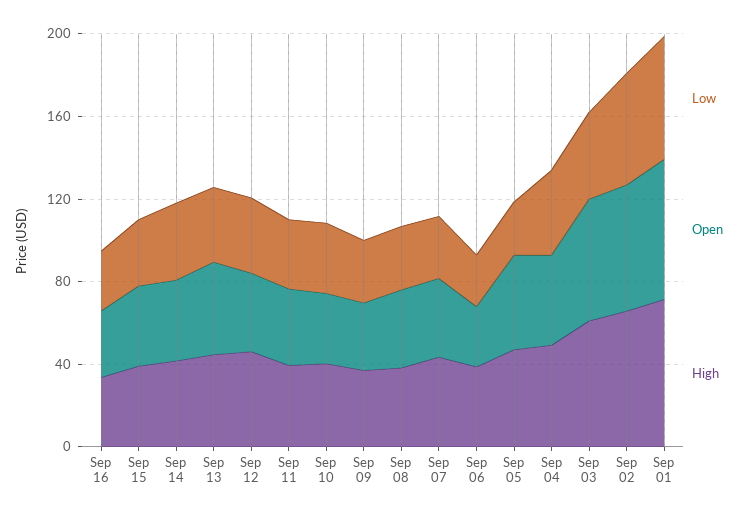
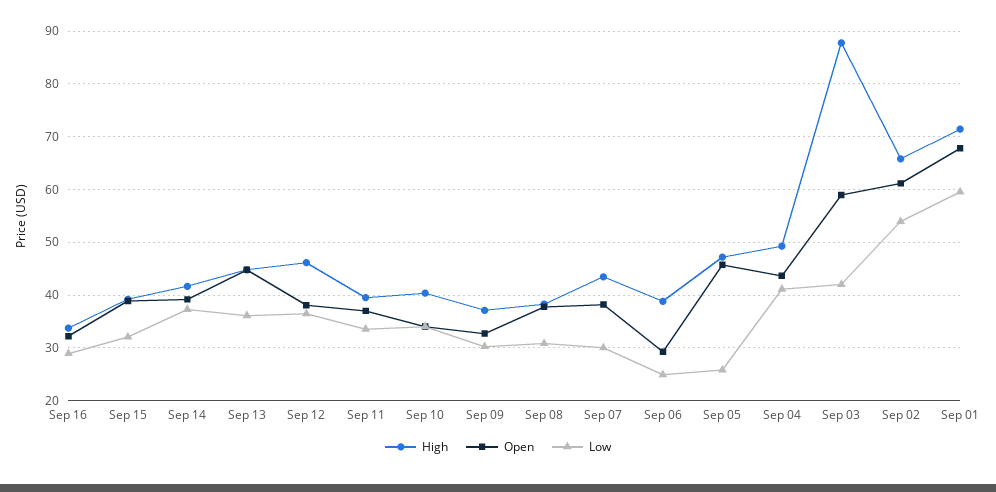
High, Sep 03: 60 -> 88

